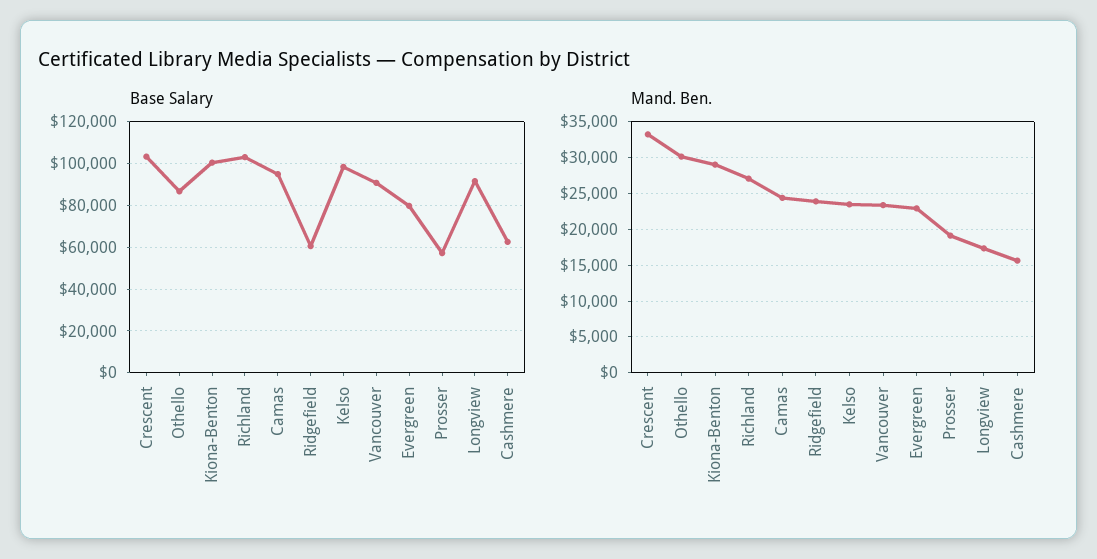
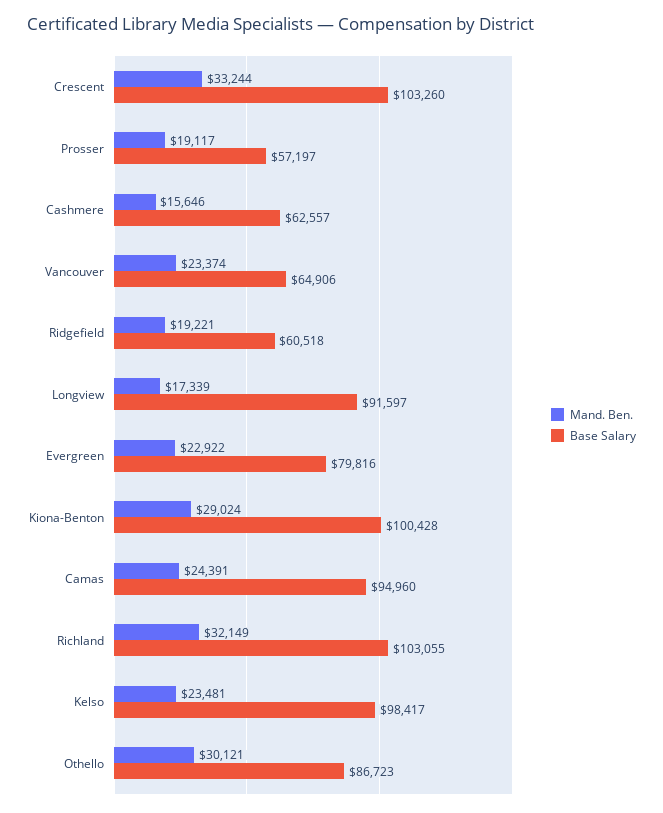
Base Salary, Vancouver: 90000 -> 64906
Mand. Ben., Richland: 27000 -> 32149
Mand. Ben., Ridgefield: 24000 -> 19221

